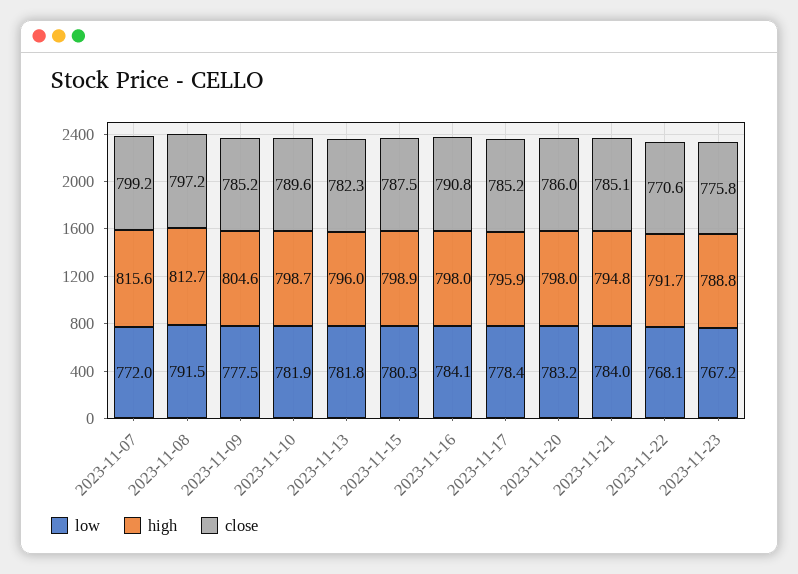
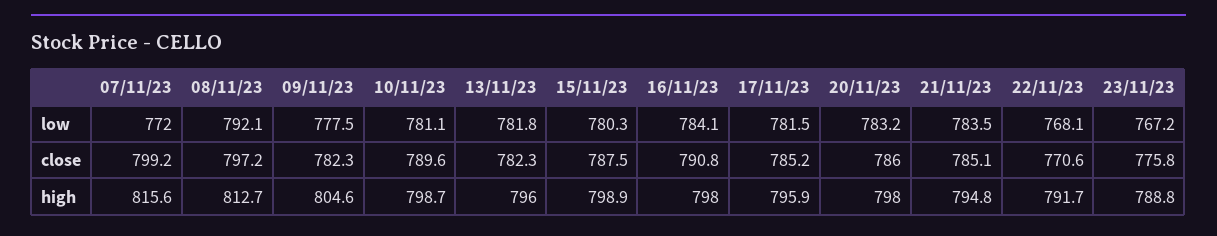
low, 2023-11-08: 791.5 -> 792.1
close, 2023-11-09: 785.2 -> 782.3
low, 2023-11-10: 781.9 -> 781.1
low, 2023-11-17: 778.4 -> 781.5
low, 2023-11-21: 784 -> 783.5

